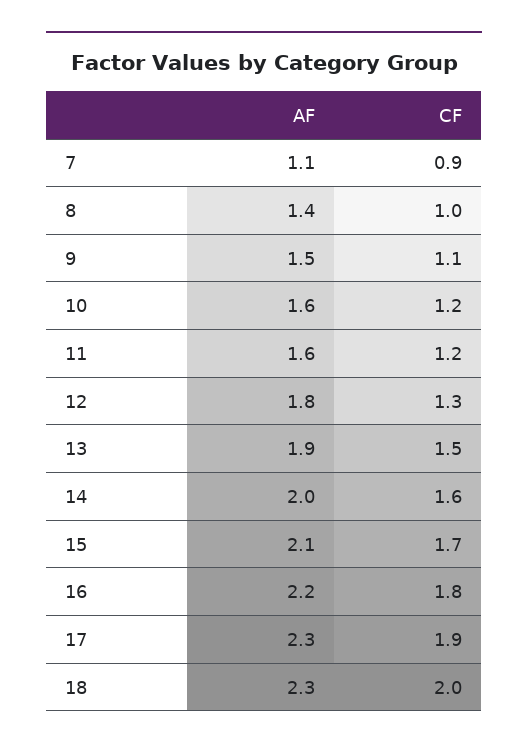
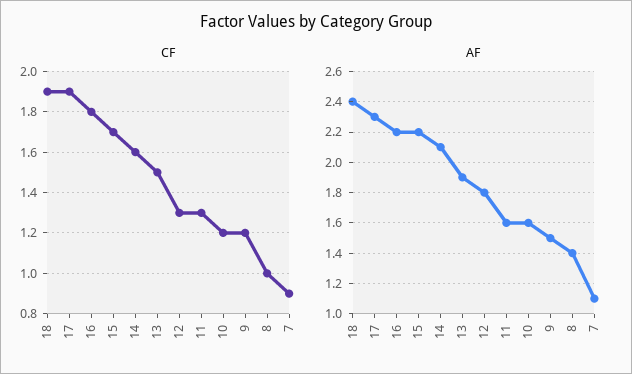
CF, 9: 1.1 -> 1.2
CF, 11: 1.2 -> 1.3
AF, 14: 2 -> 2.1
AF, 15: 2.1 -> 2.2
AF, 18: 2.3 -> 2.4
CF, 18: 2 -> 1.9

